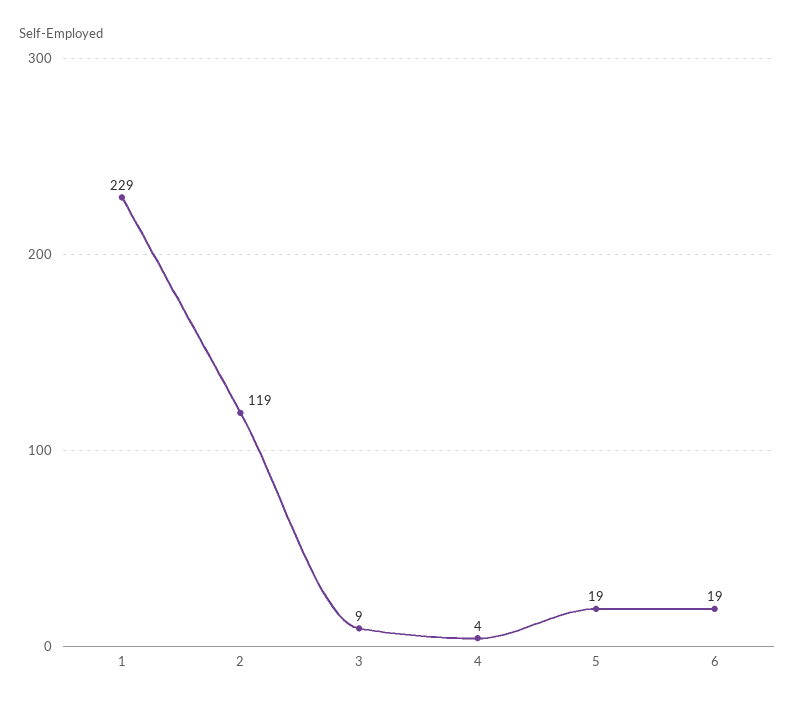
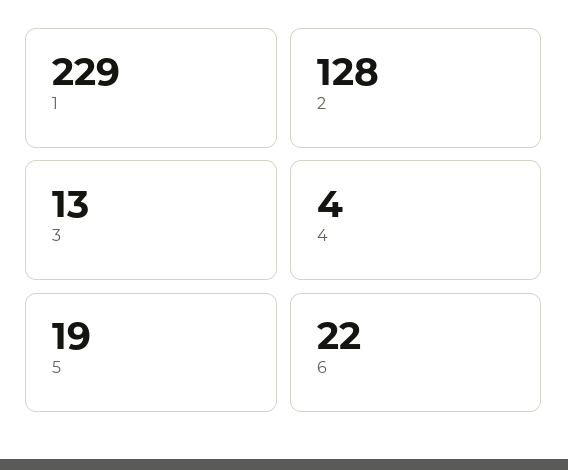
2: 119 -> 128
3: 9 -> 13
6: 19 -> 22

